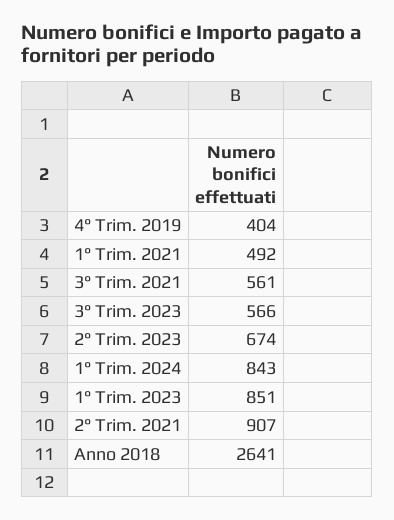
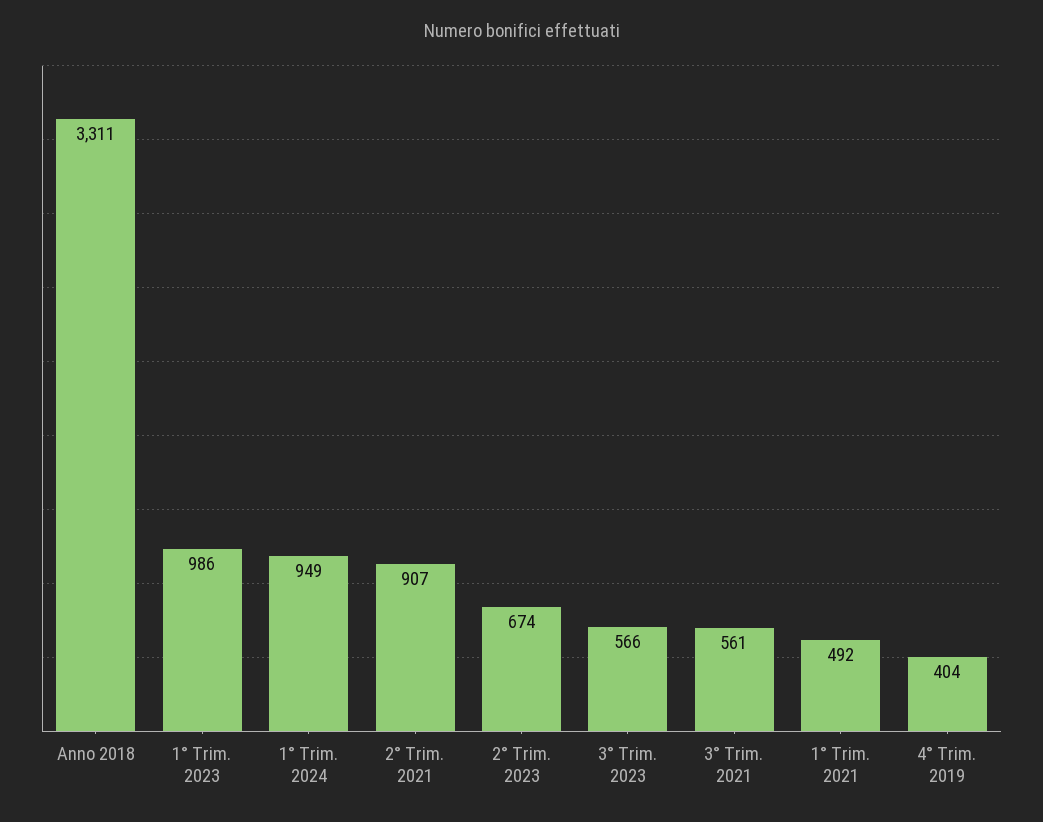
1° Trim. 2024: 843 -> 949
1° Trim. 2023: 851 -> 986
Anno 2018: 2641 -> 3311

